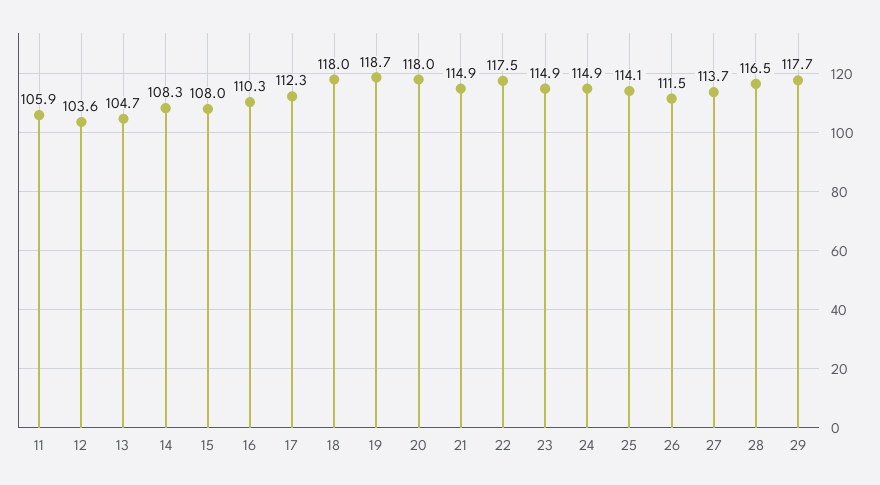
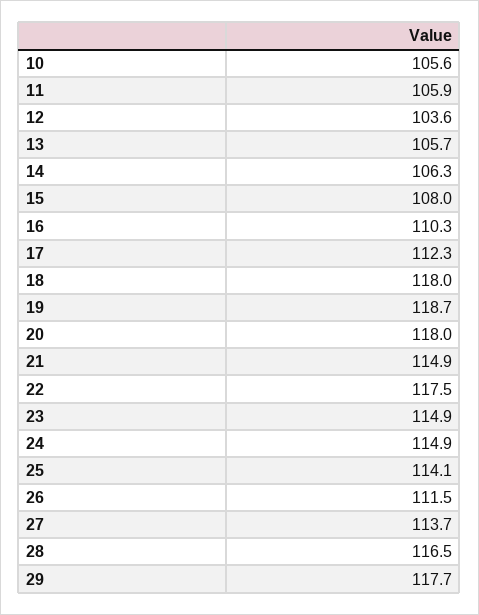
13: 104.7 -> 105.7
14: 108.3 -> 106.3
10: none -> 105.6

